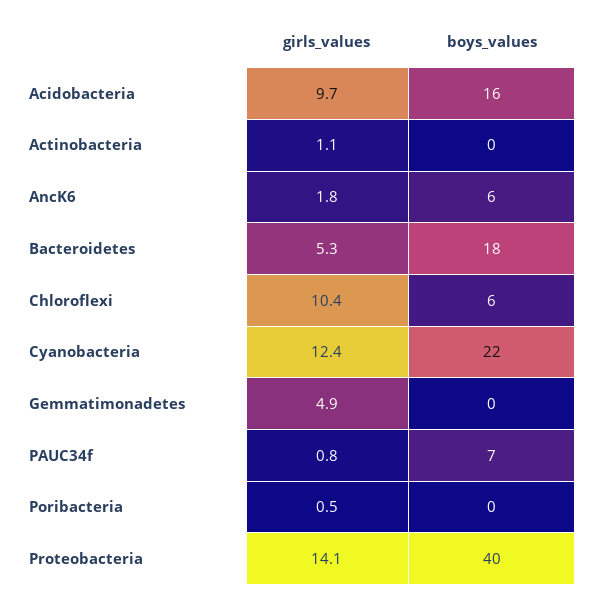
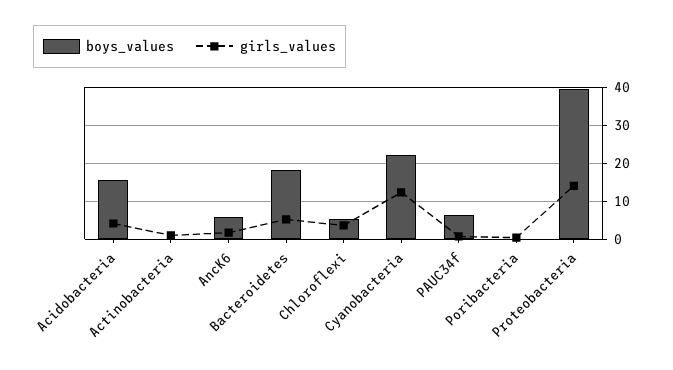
girls_values, Acidobacteria: 9.7 -> 4
girls_values, Chloroflexi: 10.4 -> 4
girls_values, Gemmatimonadetes: 4.9 -> none
boys_values, Gemmatimonadetes: 0 -> none

